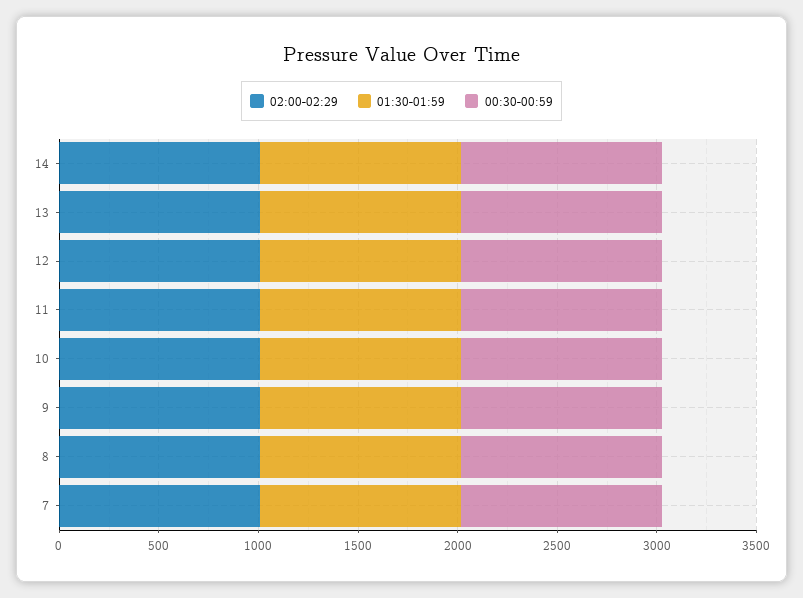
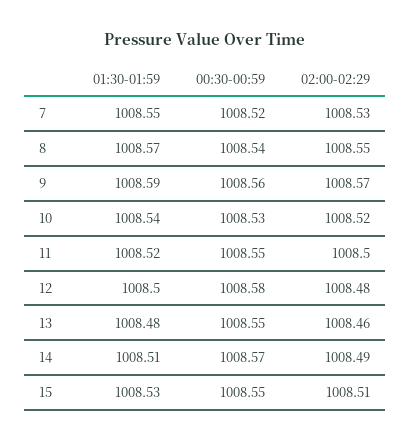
01:30-01:59, 15: none -> 1008.53
00:30-00:59, 15: none -> 1008.55
02:00-02:29, 15: none -> 1008.51

